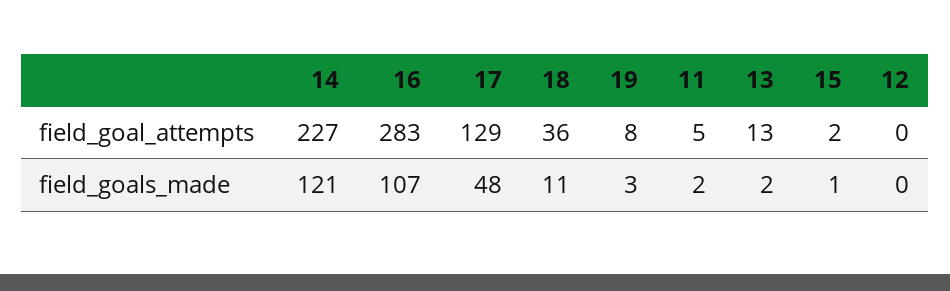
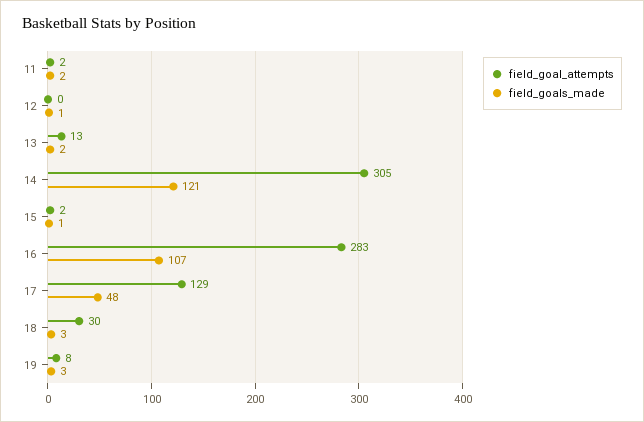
field_goal_attempts, 14: 227 -> 305
field_goal_attempts, 18: 36 -> 30
field_goal_attempts, 11: 5 -> 2
field_goals_made, 18: 11 -> 3
field_goals_made, 12: 0 -> 1

